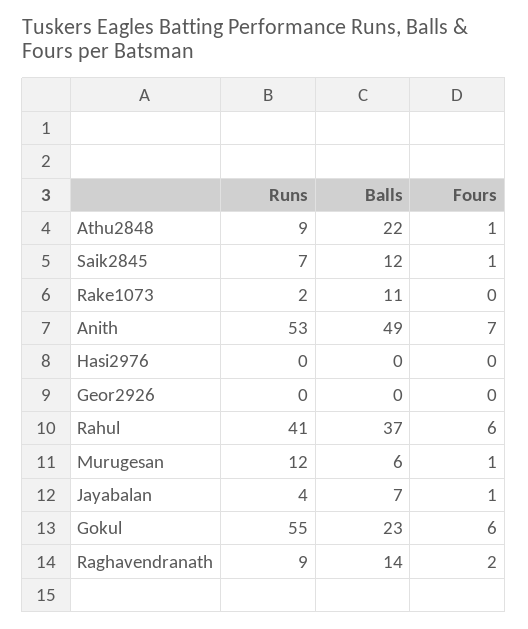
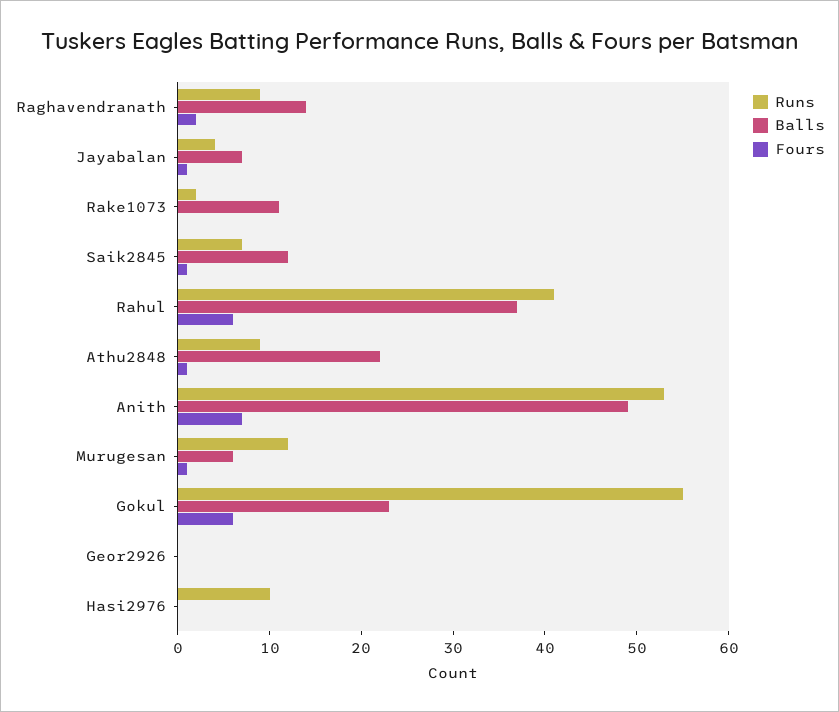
Runs, Hasi2976: 0 -> 10

